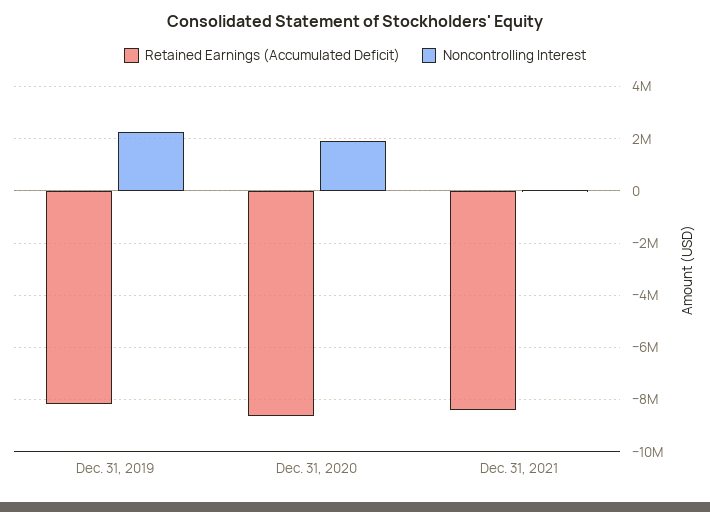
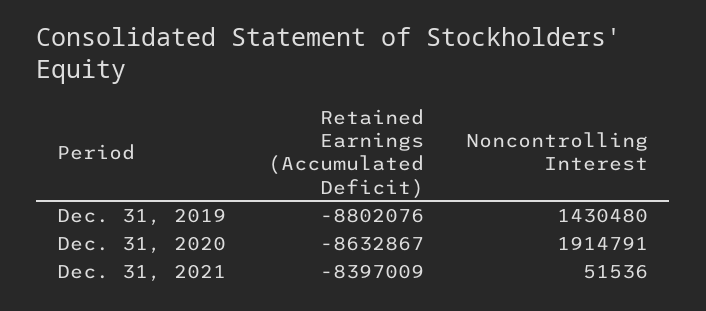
Retained Earnings (Accumulated Deficit), Dec. 31, 2019: -8250000 -> -8802076
Noncontrolling Interest, Dec. 31, 2019: 2250000 -> 1430480

